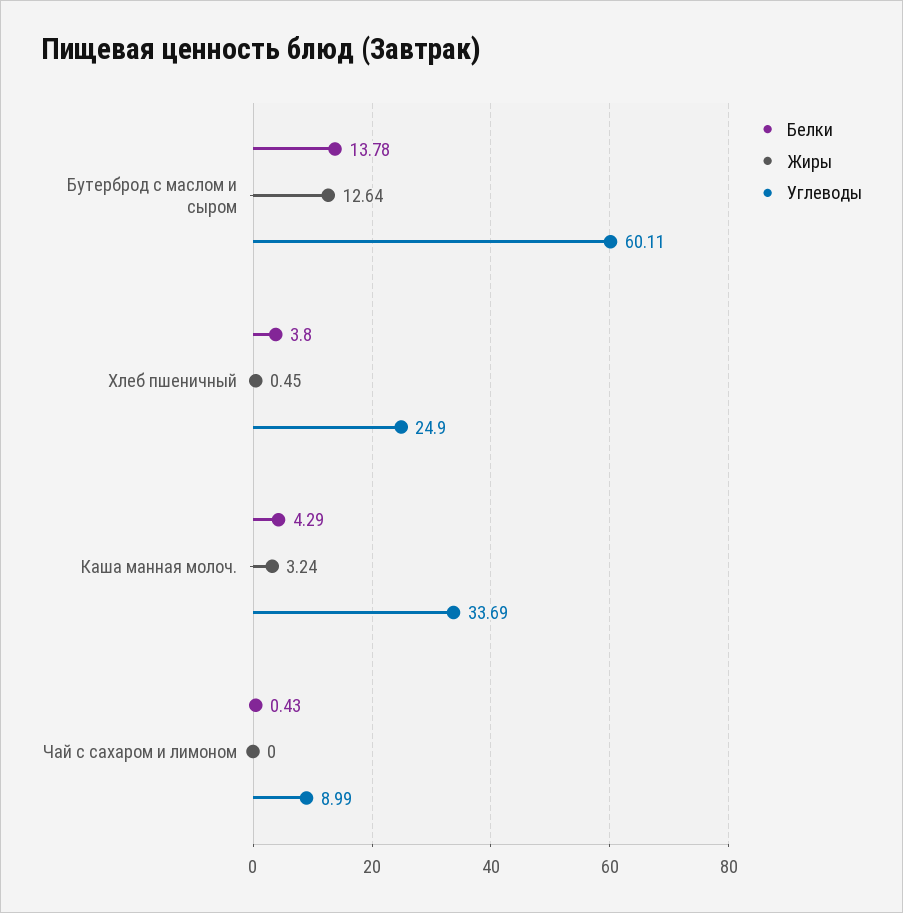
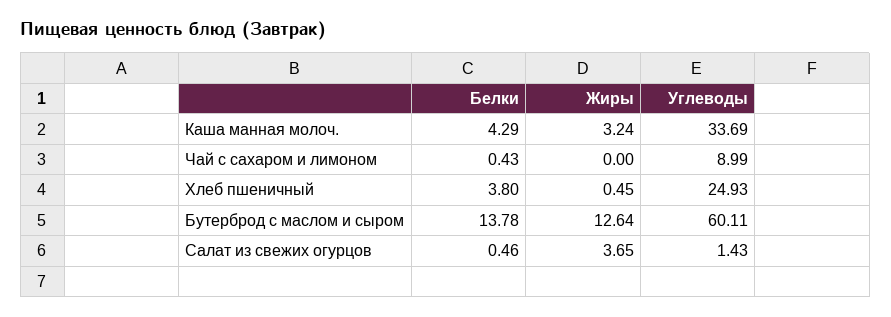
Углеводы, Хлеб пшеничный: 24.9 -> 24.93
Белки, Салат из свежих огурцов: none -> 0.46
Жиры, Салат из свежих огурцов: none -> 3.65
Углеводы, Салат из свежих огурцов: none -> 1.43

